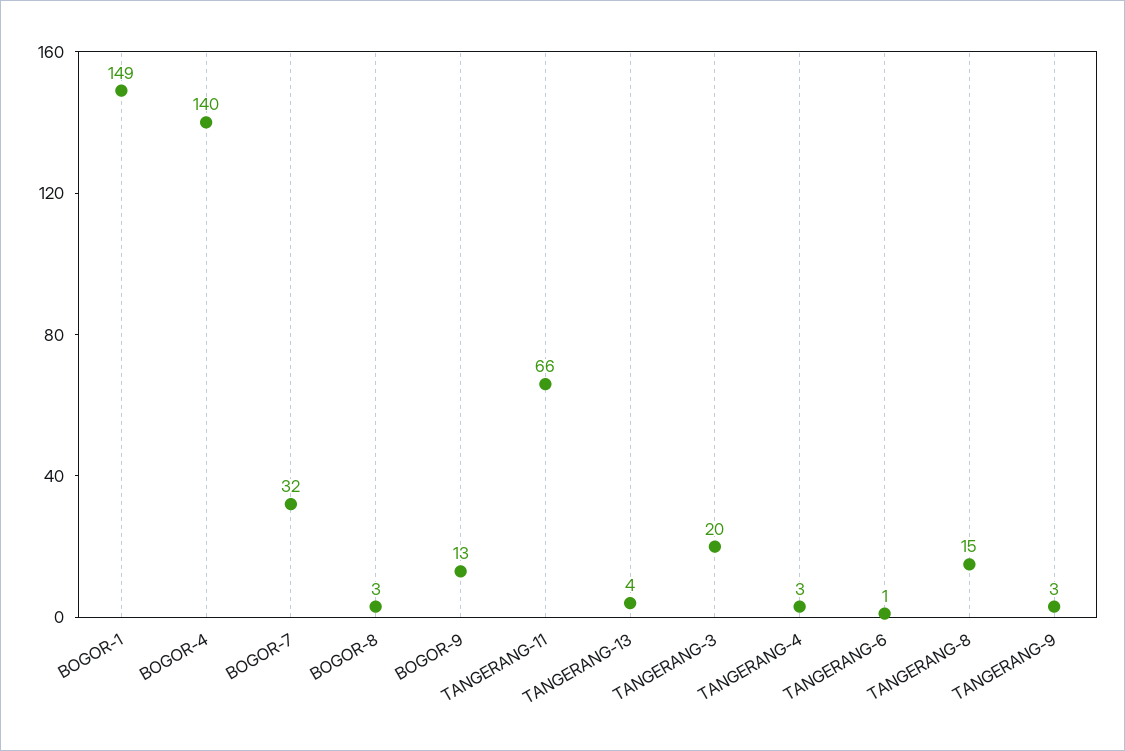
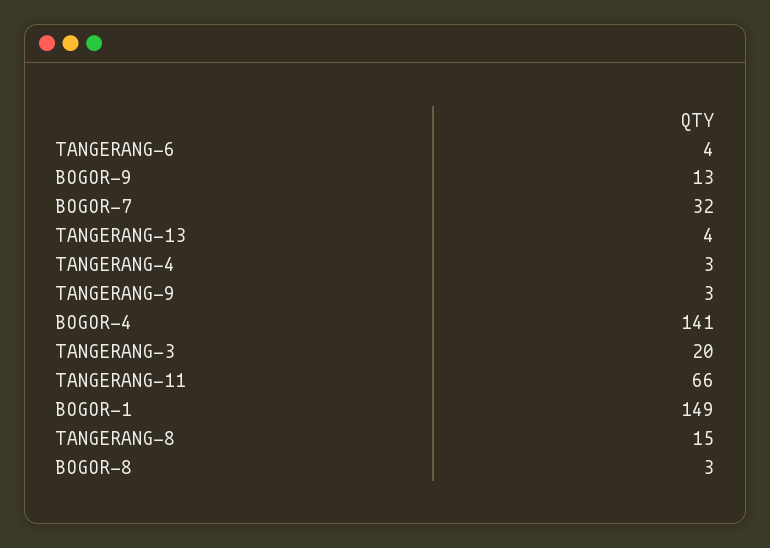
BOGOR-4: 140 -> 141
TANGERANG-6: 1 -> 4

